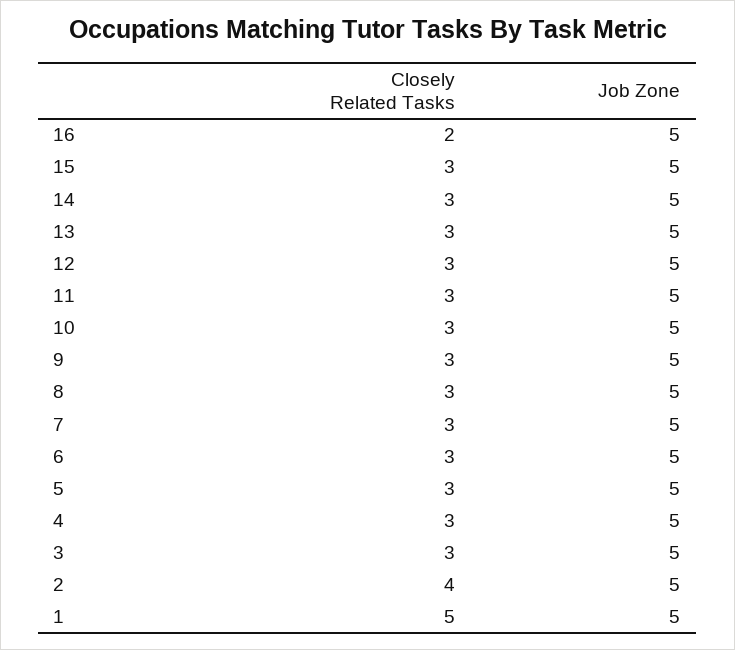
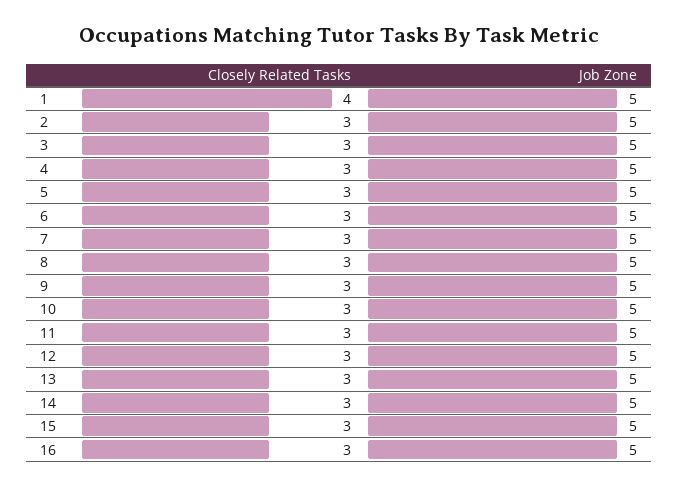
Closely Related Tasks, 16: 2 -> 3
Closely Related Tasks, 2: 4 -> 3
Closely Related Tasks, 1: 5 -> 4

